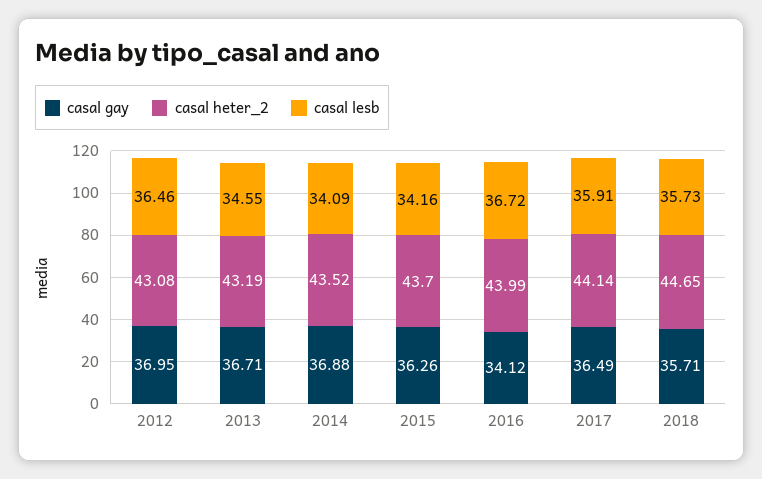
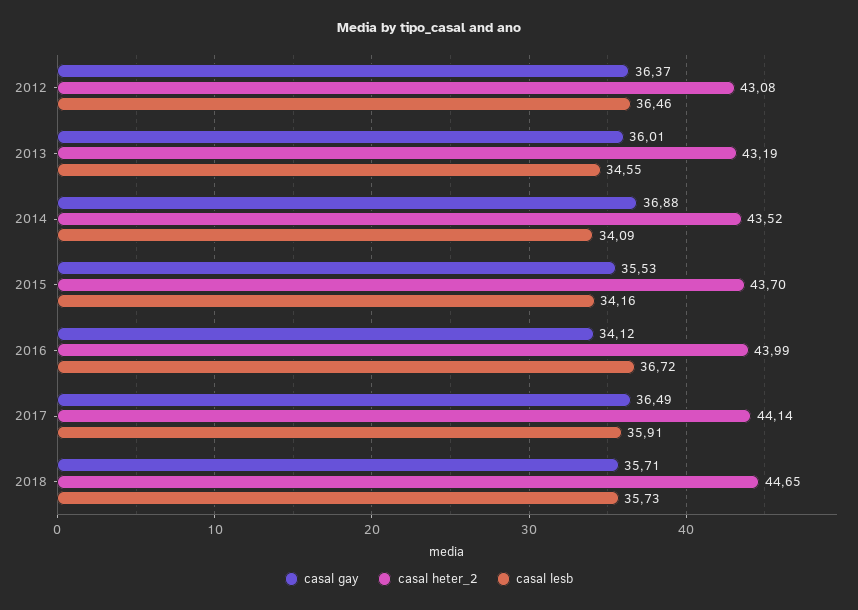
casal gay, 2012: 36.95 -> 36.37
casal gay, 2013: 36.71 -> 36.01
casal gay, 2015: 36.26 -> 35.53

